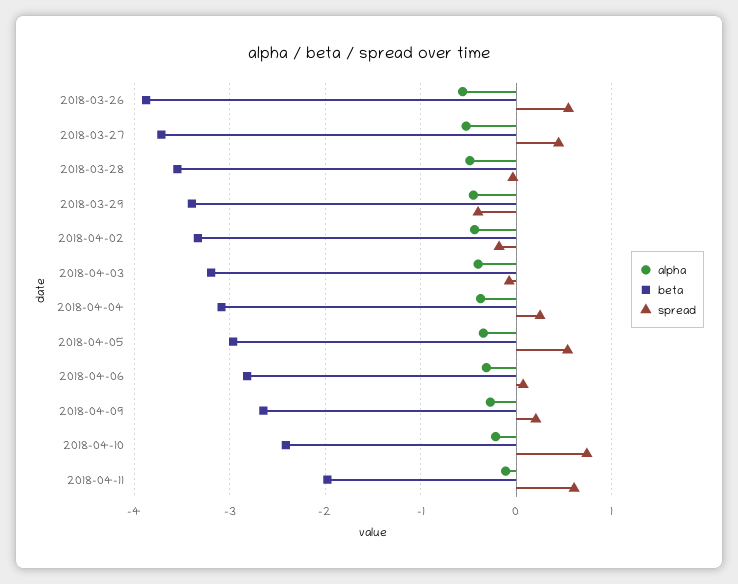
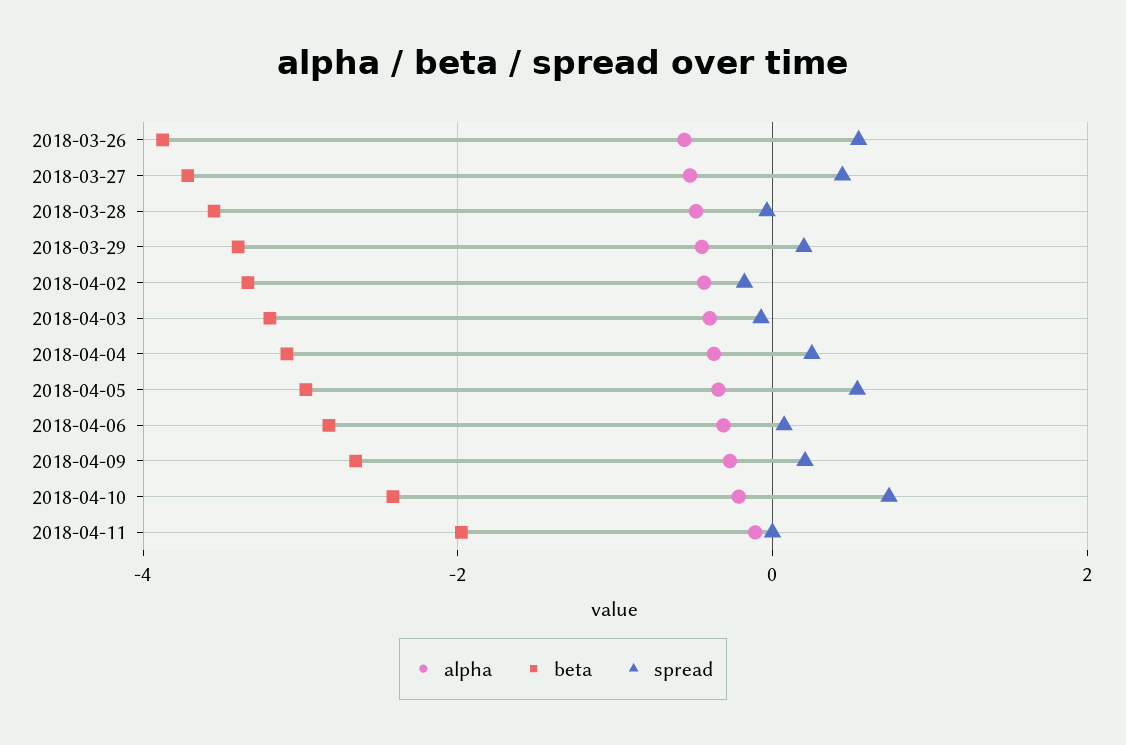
spread, 2018-03-29: -0.4 -> 0.2
spread, 2018-04-11: 0.6 -> 0

